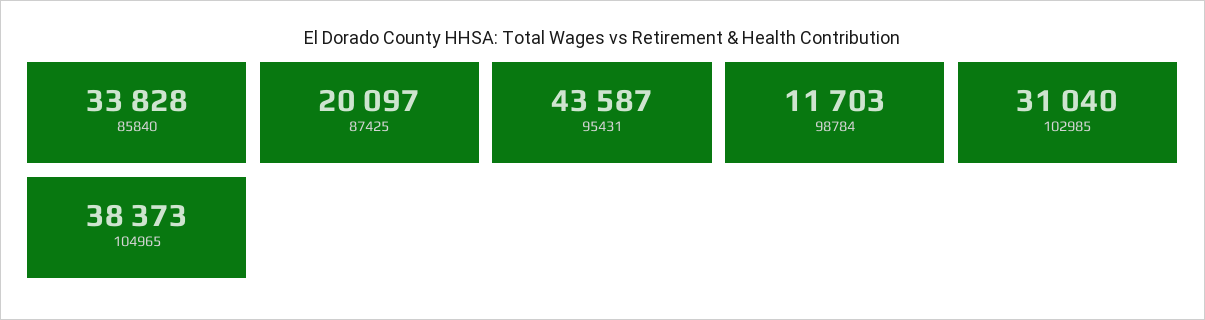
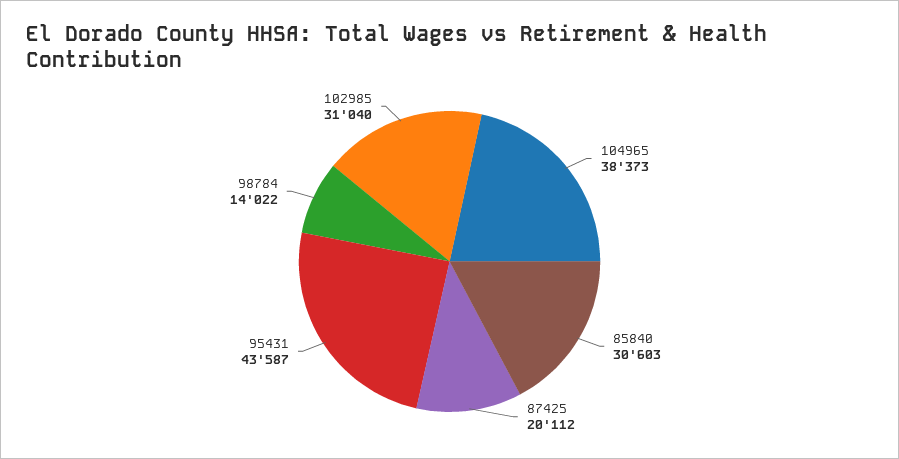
85840: 33828 -> 30603
87425: 20097 -> 20112
98784: 11703 -> 14022

